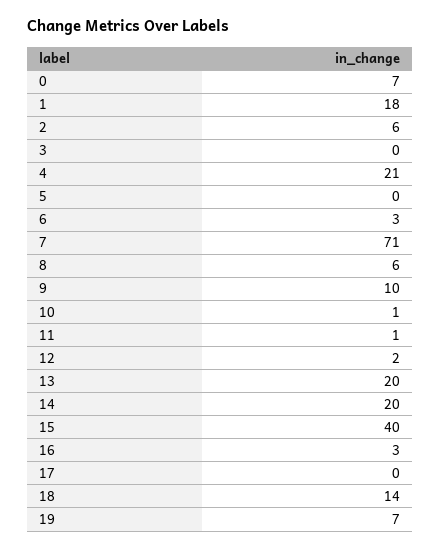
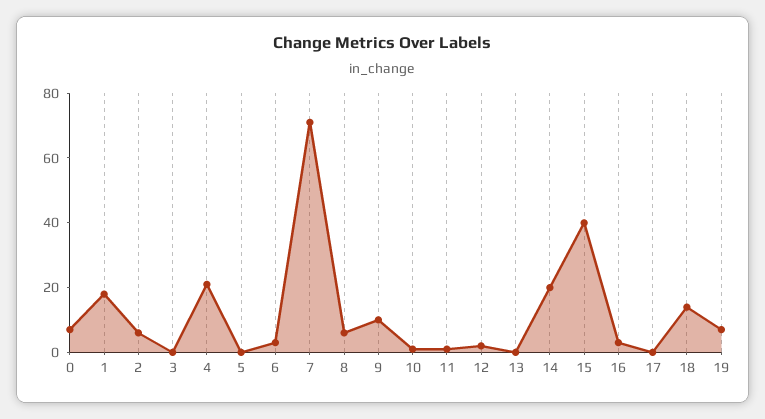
13: 20 -> 0

